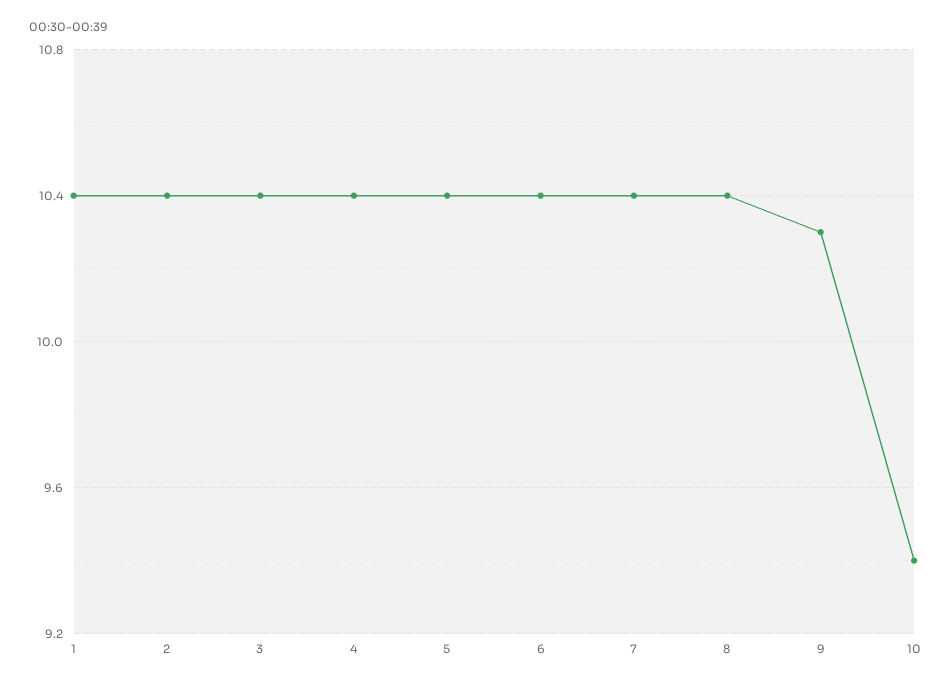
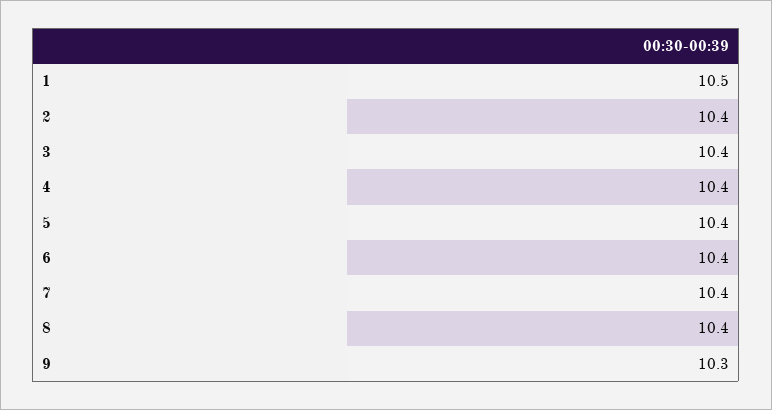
1: 10.4 -> 10.5
10: 9.4 -> none

